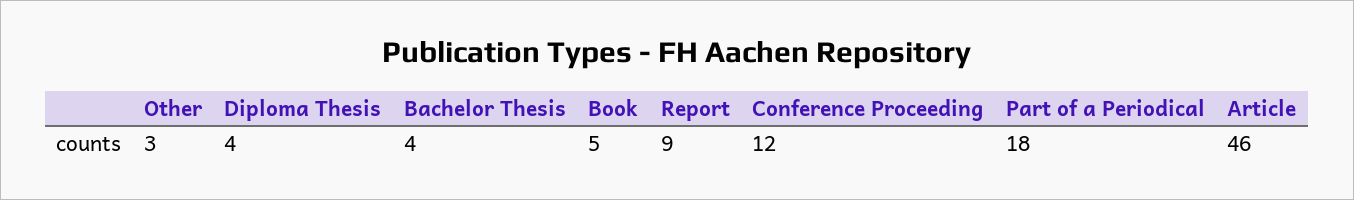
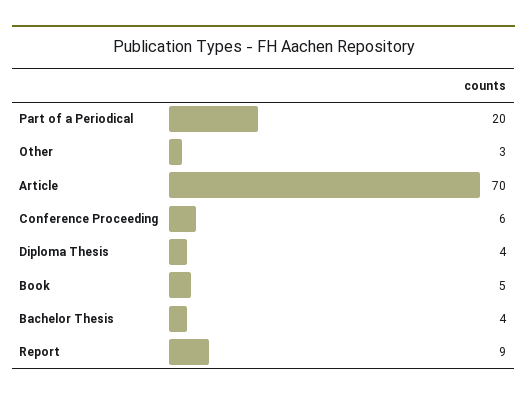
Conference Proceeding: 12 -> 6
Part of a Periodical: 18 -> 20
Article: 46 -> 70

